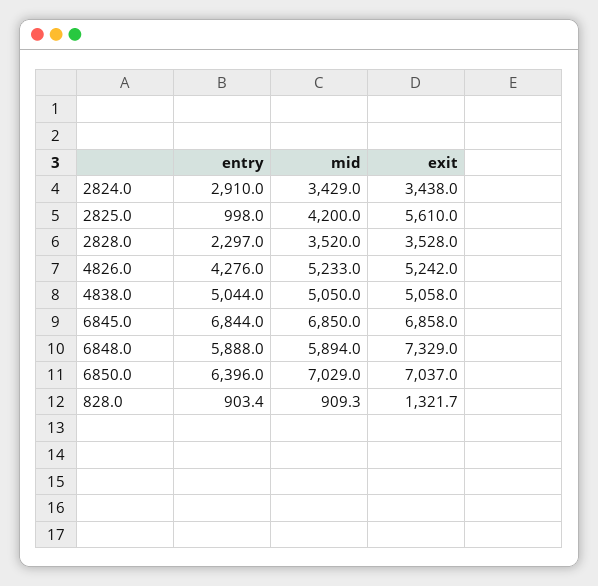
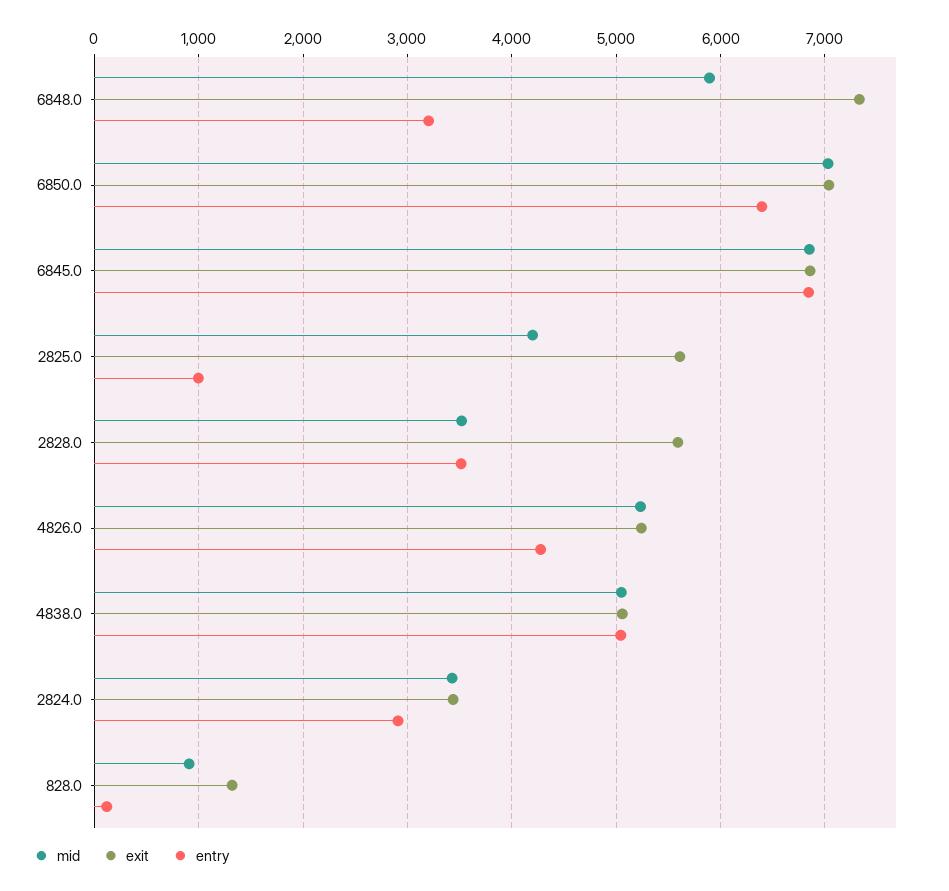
entry, 2828.0: 2297 -> 3500
exit, 2828.0: 3528 -> 5600
entry, 6848.0: 5888 -> 3200
entry, 828.0: 903.4 -> 100

